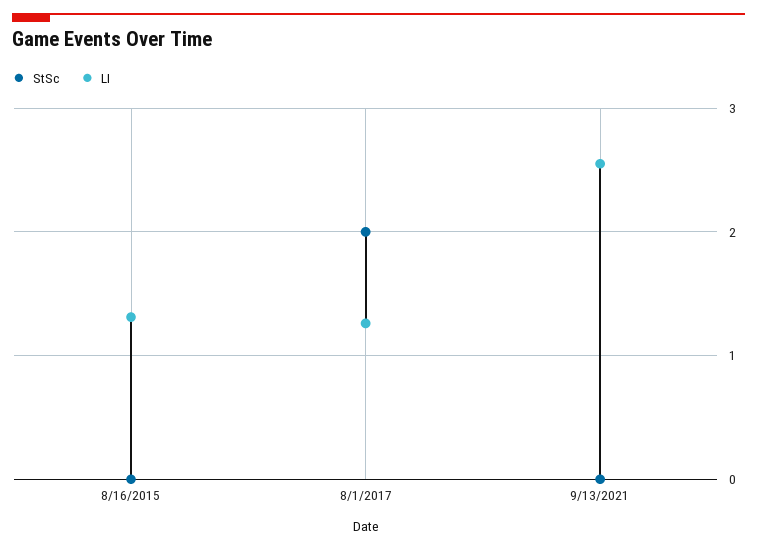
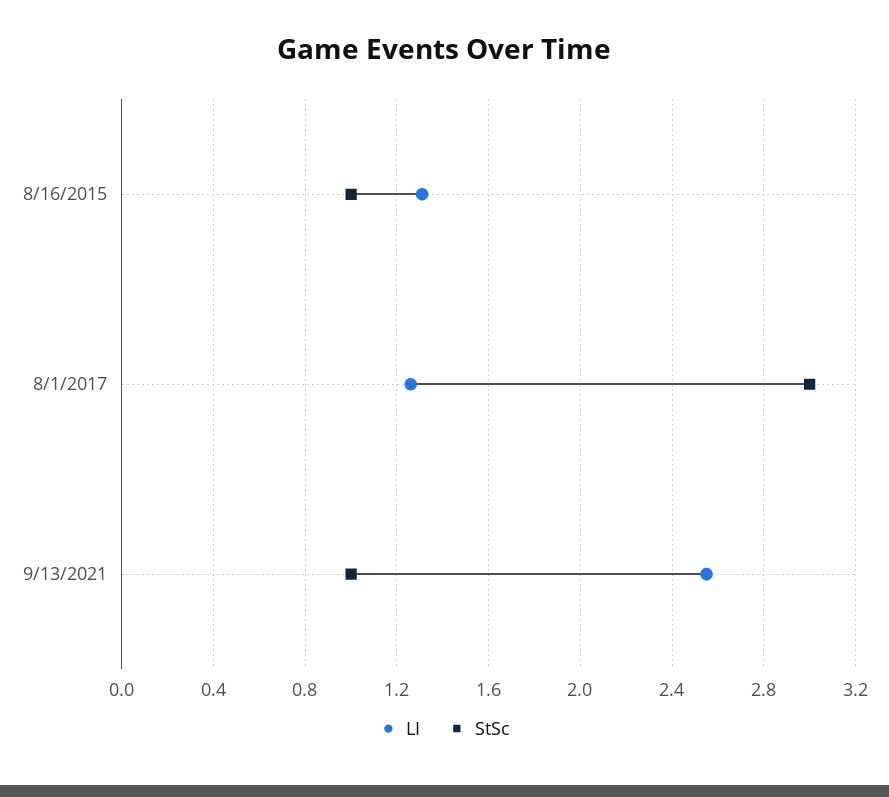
StSc, 8/16/2015: 0 -> 1
StSc, 8/1/2017: 2 -> 3
StSc, 9/13/2021: 0 -> 1

